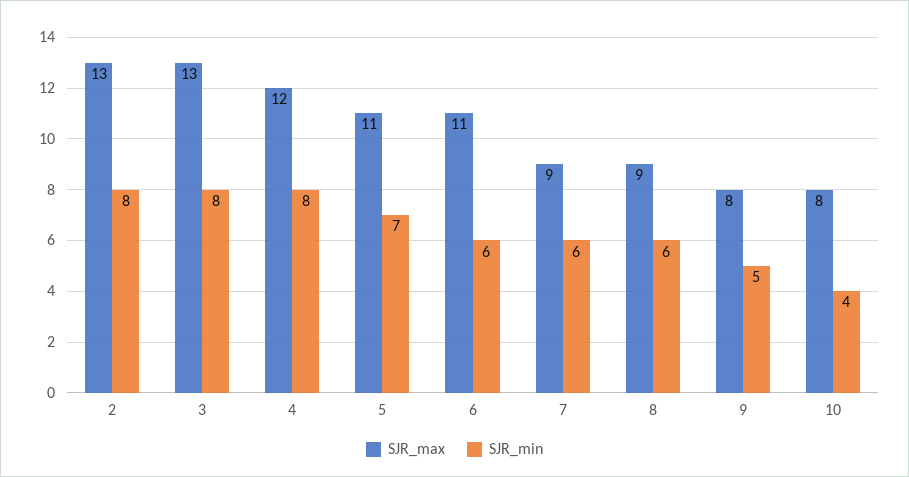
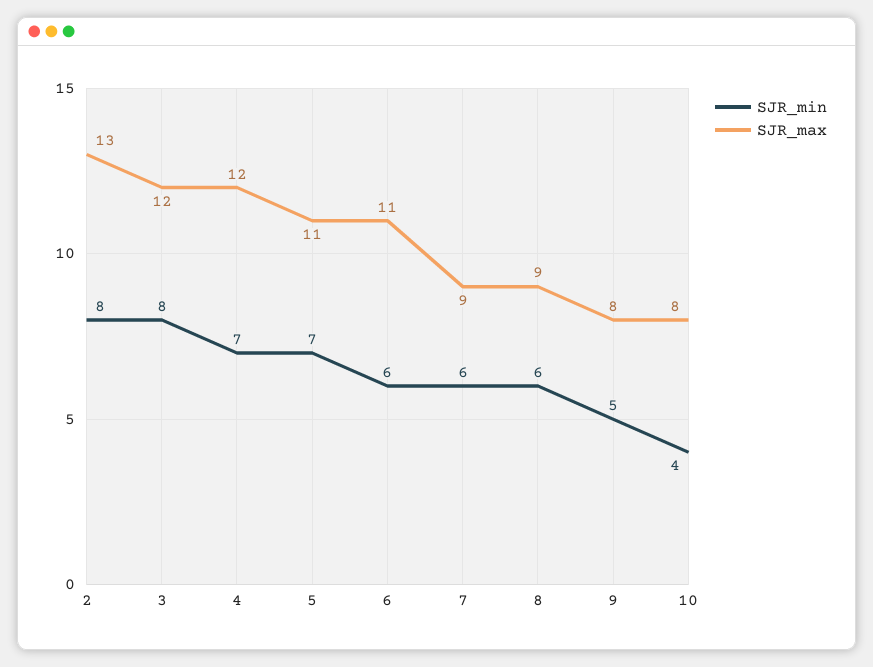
SJR_max, 3: 13 -> 12
SJR_min, 4: 8 -> 7

